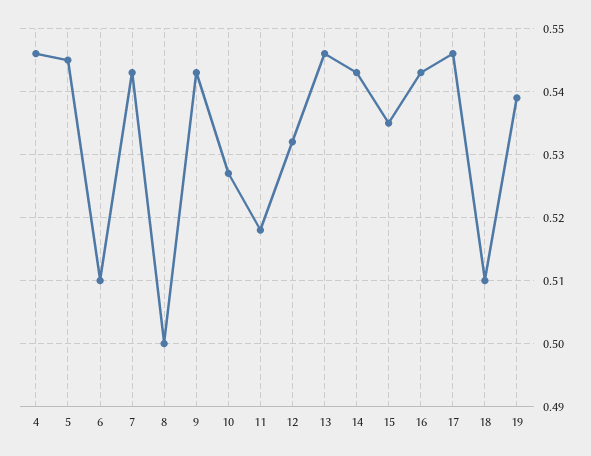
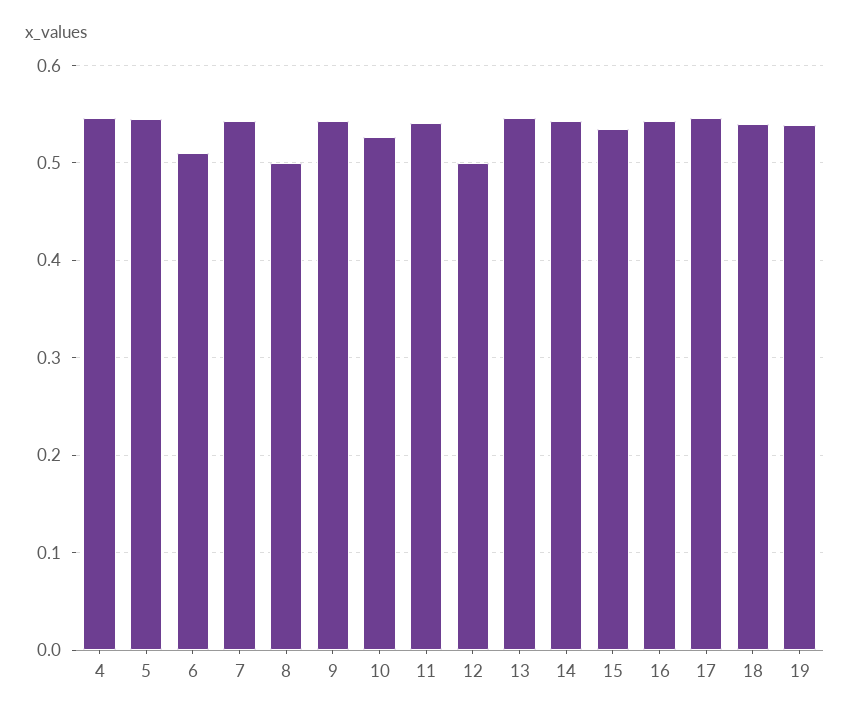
11: 0.518 -> 0.54
12: 0.532 -> 0.5
18: 0.51 -> 0.54

